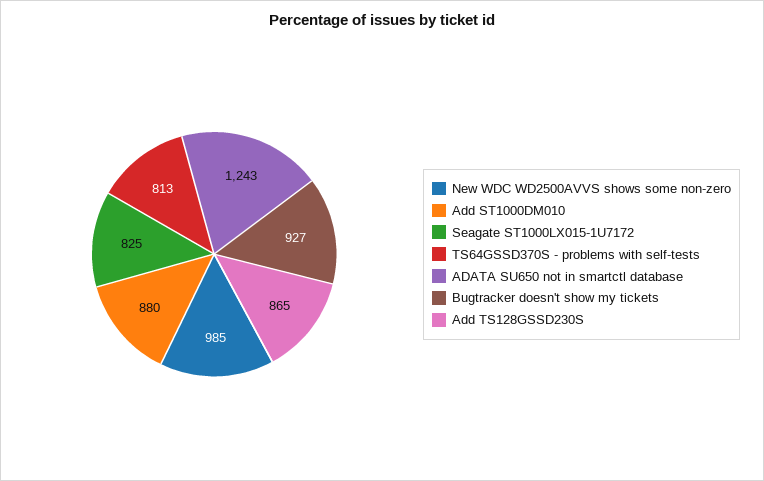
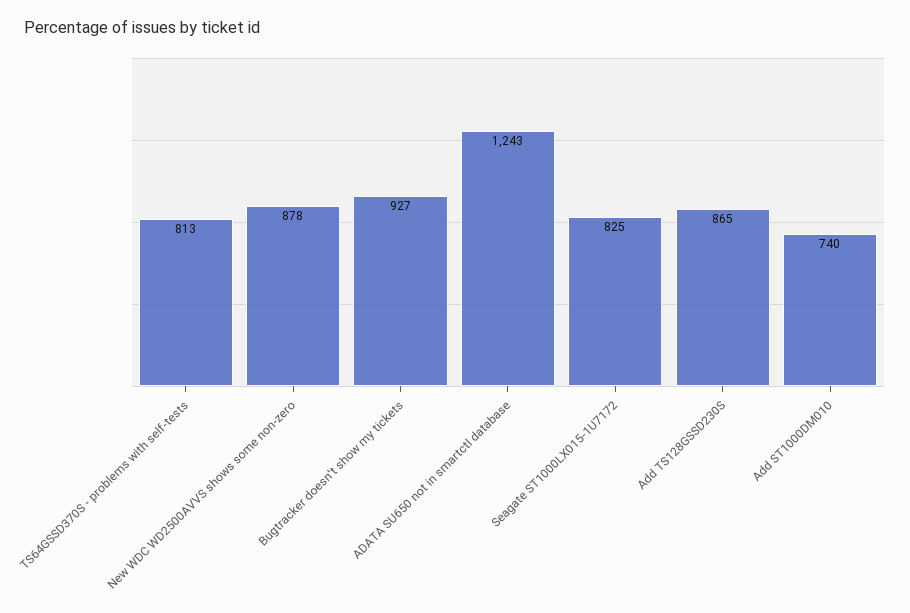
New WDC WD2500AVVS shows some non-zero: 985 -> 878
Add ST1000DM010: 880 -> 740

